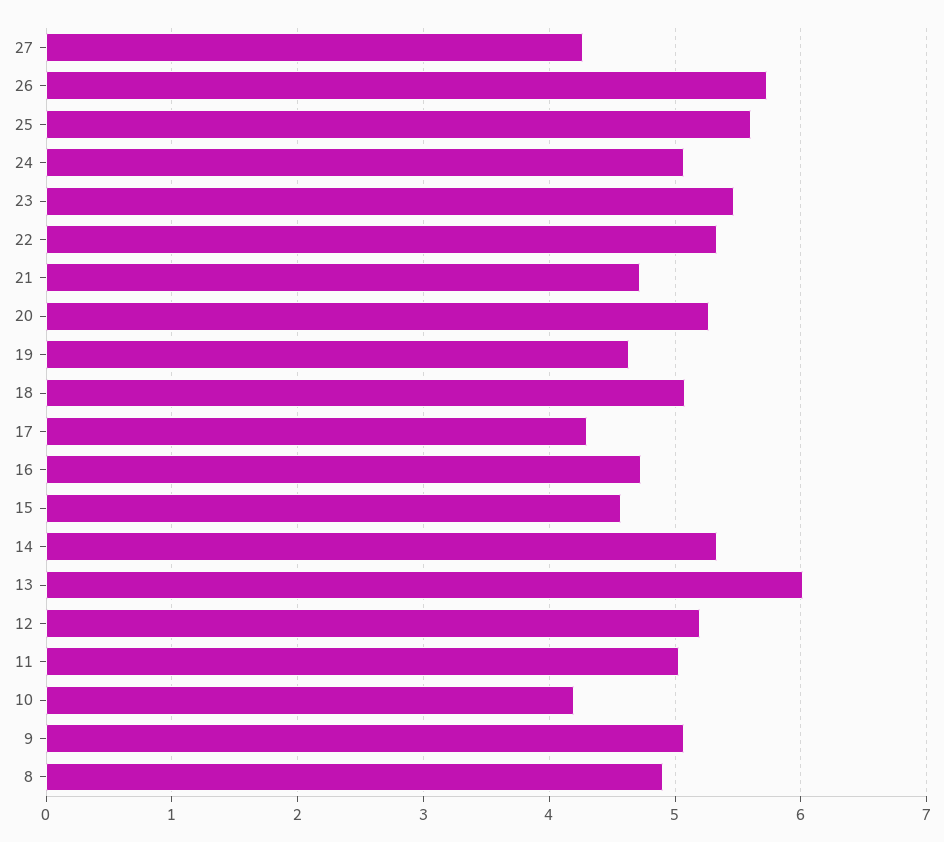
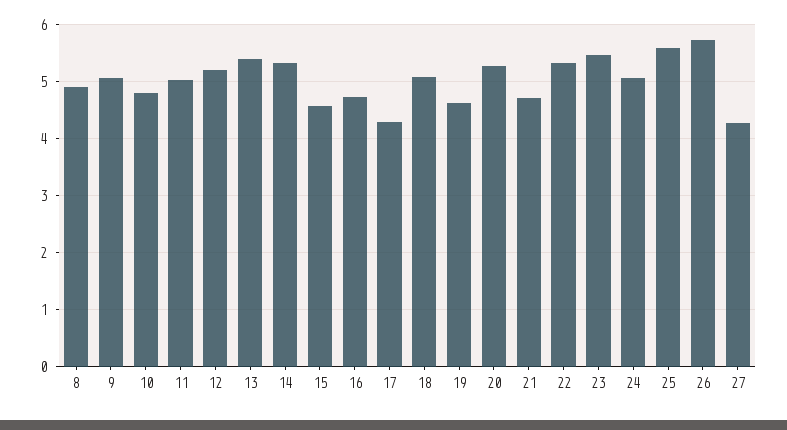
13: 6 -> 5.4
10: 4.2 -> 4.8

